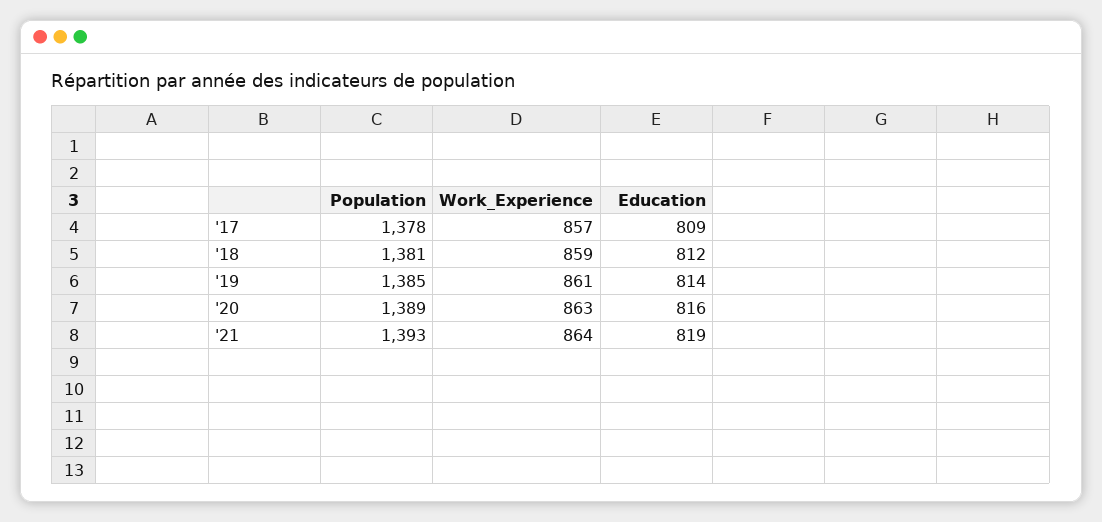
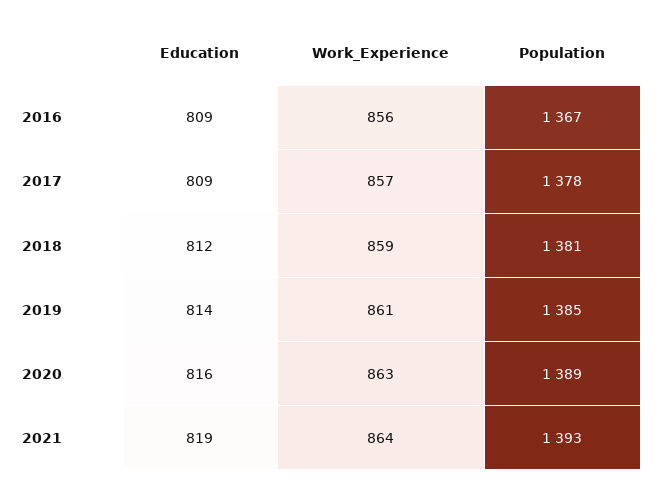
Education, 2016: none -> 809
Work_Experience, 2016: none -> 856
Population, 2016: none -> 1367

